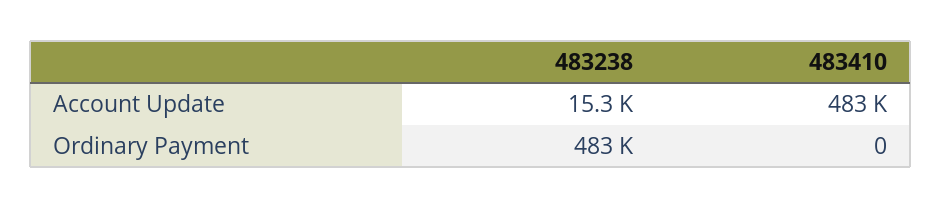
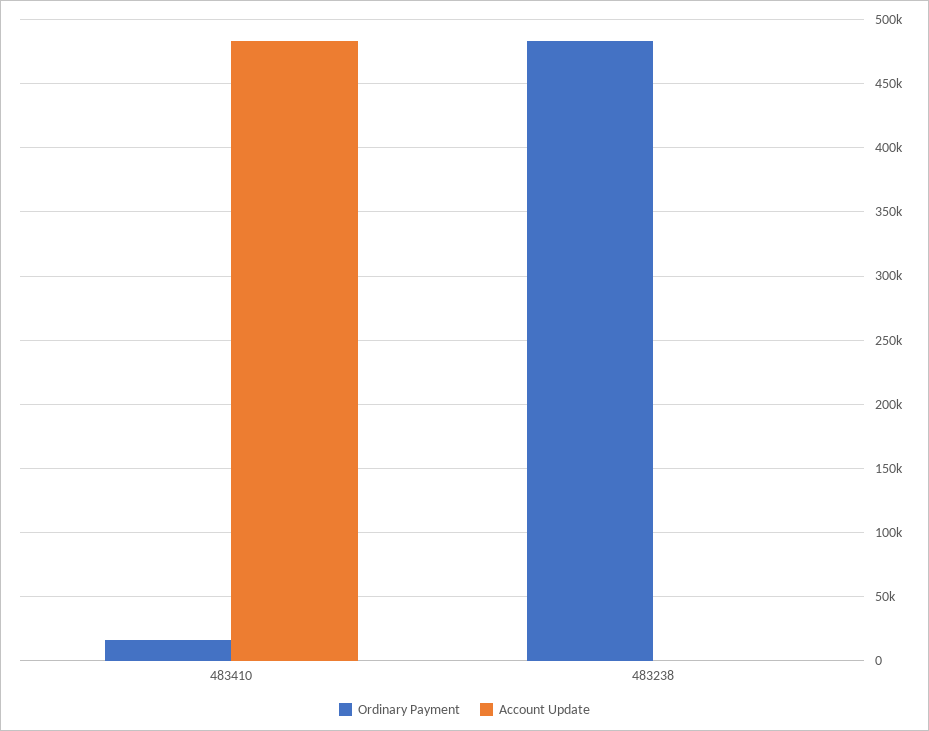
Account Update, 483238: 15300 -> 0
Ordinary Payment, 483410: 0 -> 15000

